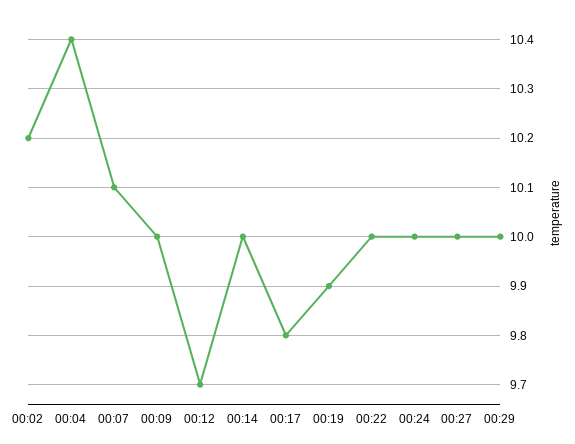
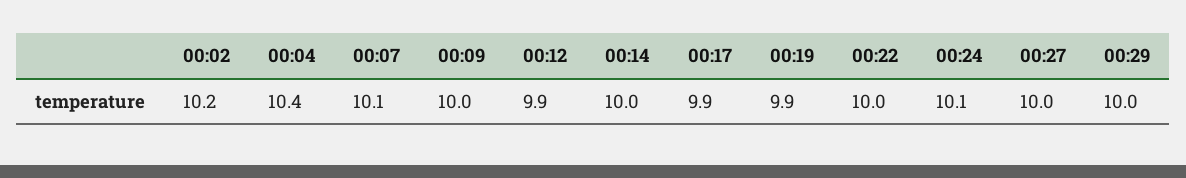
00:12: 9.7 -> 9.9
00:17: 9.8 -> 9.9
00:24: 10 -> 10.1

